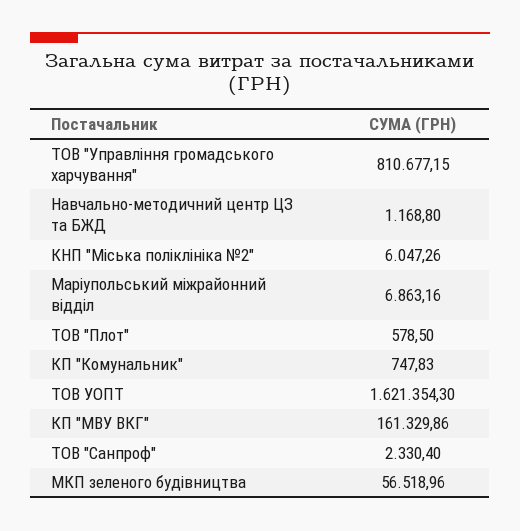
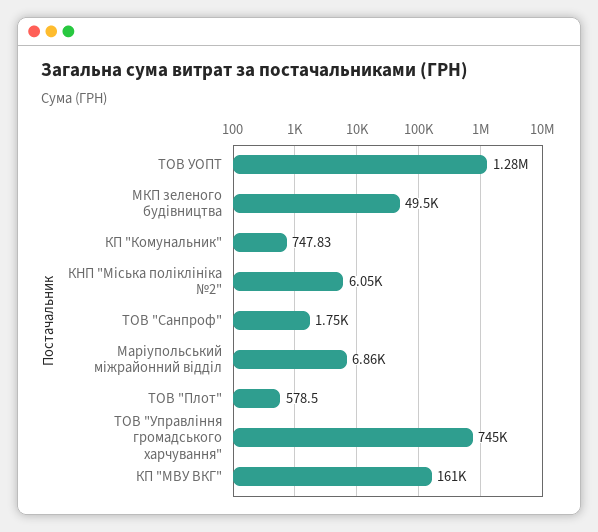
ТОВ "Управління громадського харчування": 810677.15 -> 745000
Навчально-методичний центр ЦЗ та БЖД: 1168.8 -> none
ТОВ УОПТ: 1621354.3 -> 1280000
ТОВ "Санпроф": 2330.4 -> 1750
МКП зеленого будiвництва: 56518.96 -> 49500

